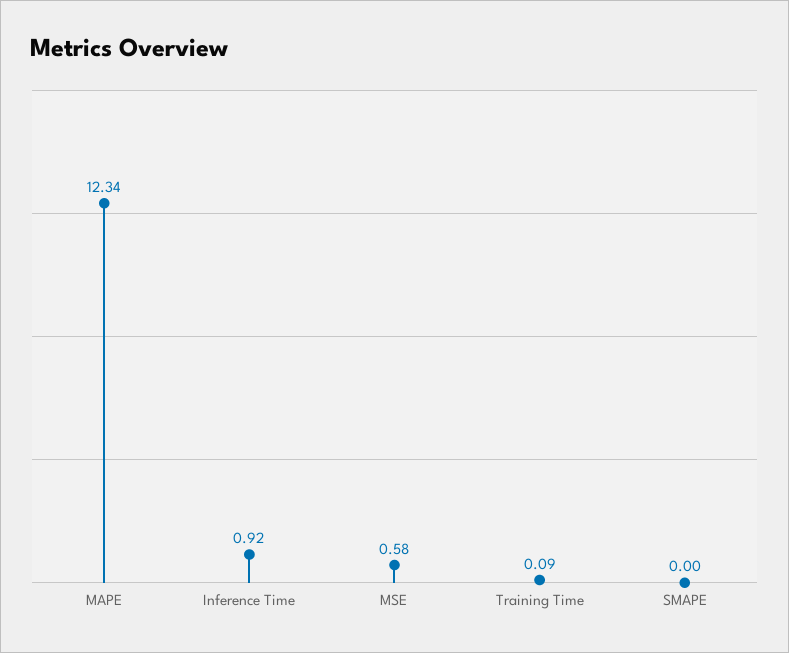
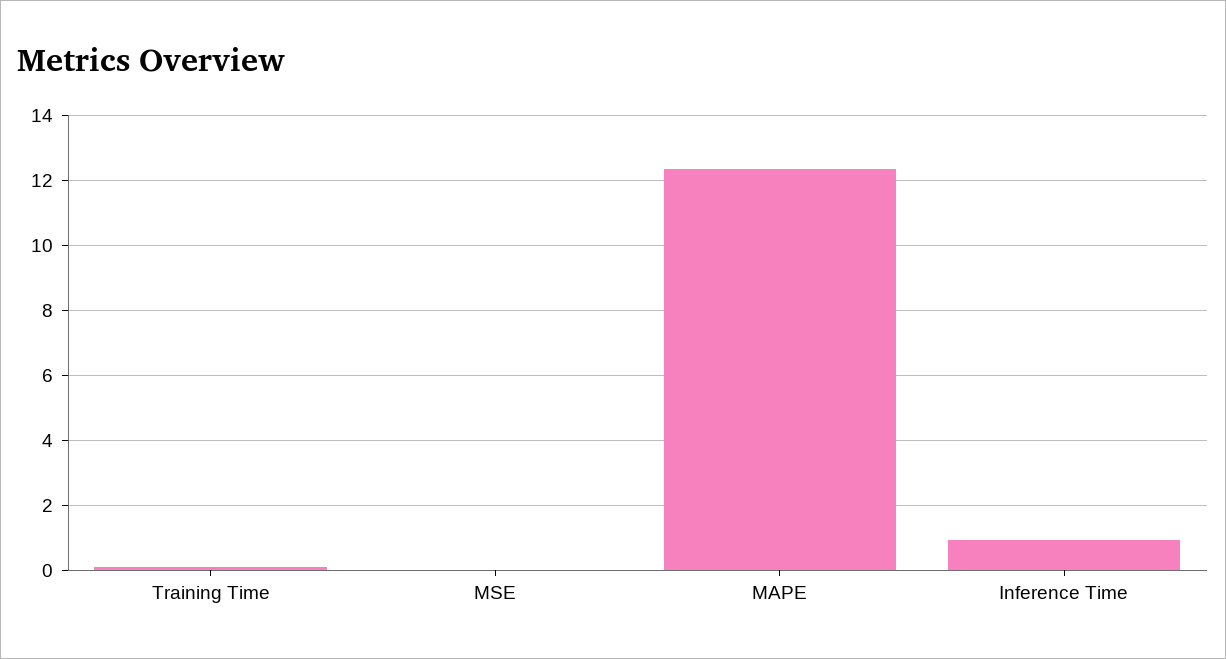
MSE: 0.58 -> 0
SMAPE: 0 -> none

